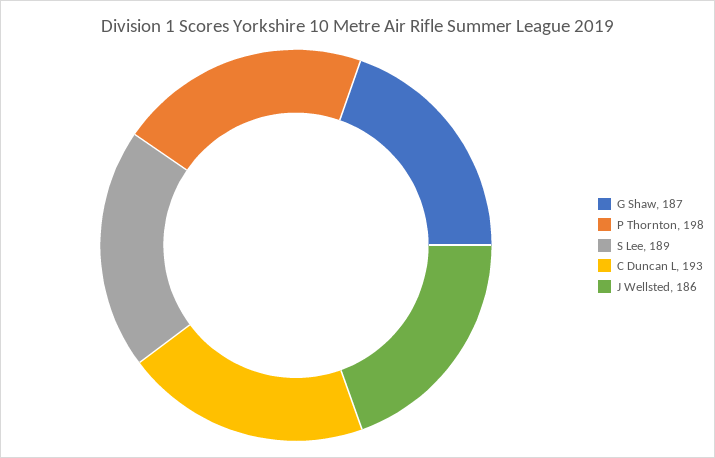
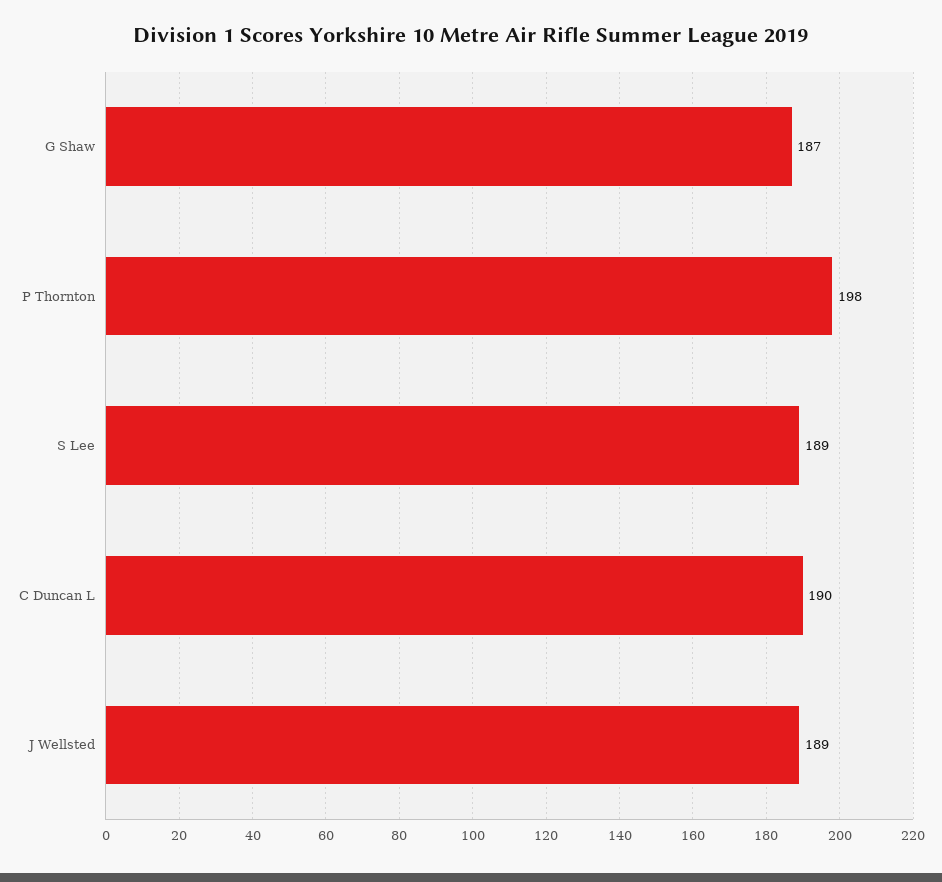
C Duncan L: 193 -> 190
J Wellsted: 186 -> 189

